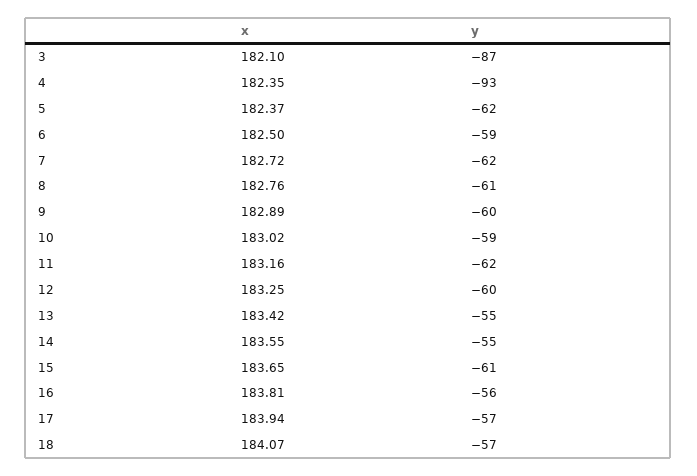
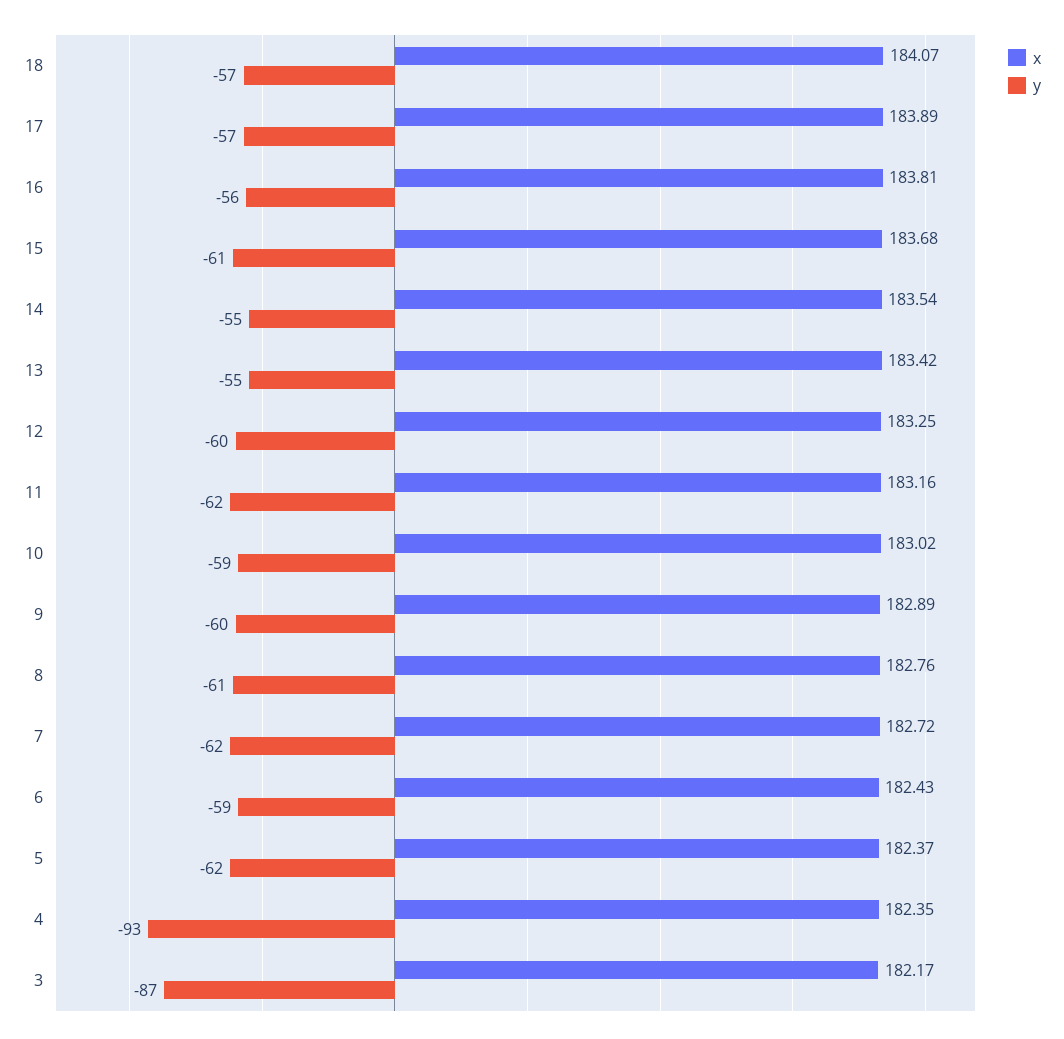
x, 3: 182.1 -> 182.17
x, 6: 182.5 -> 182.43
x, 14: 183.55 -> 183.54
x, 15: 183.65 -> 183.68
x, 17: 183.94 -> 183.89

